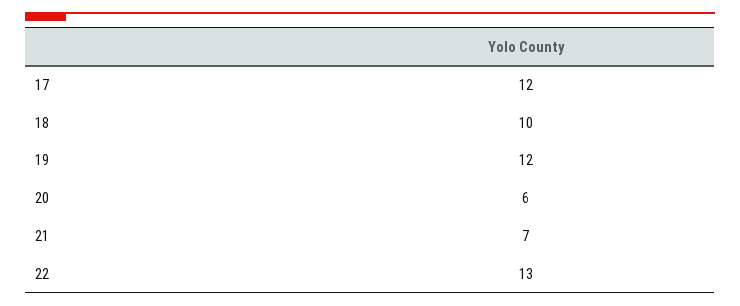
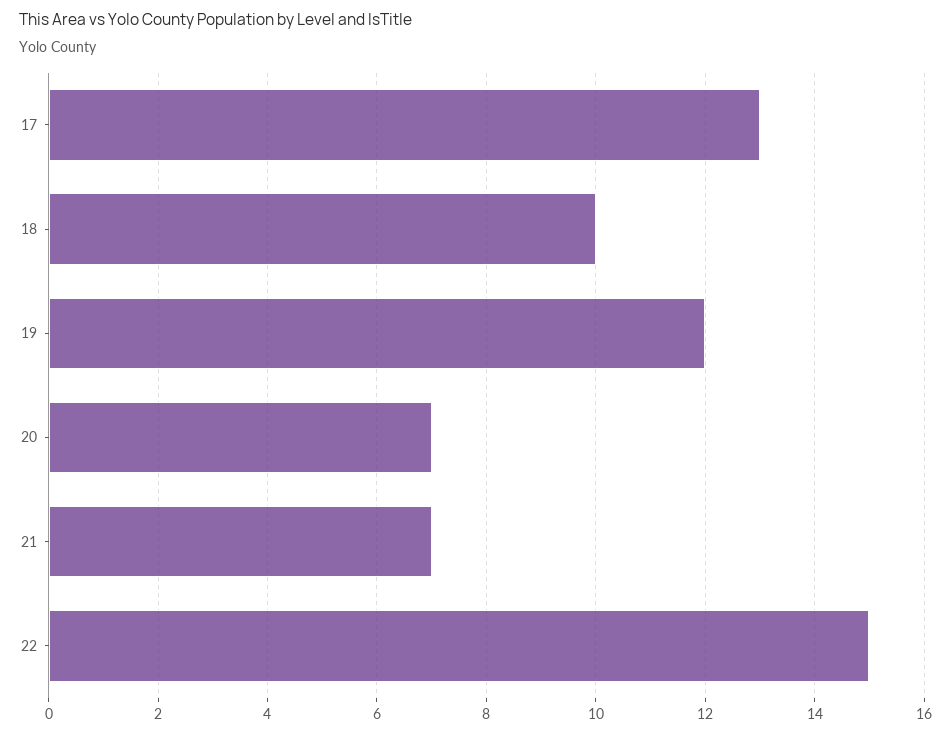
17: 12 -> 13
20: 6 -> 7
22: 13 -> 15

